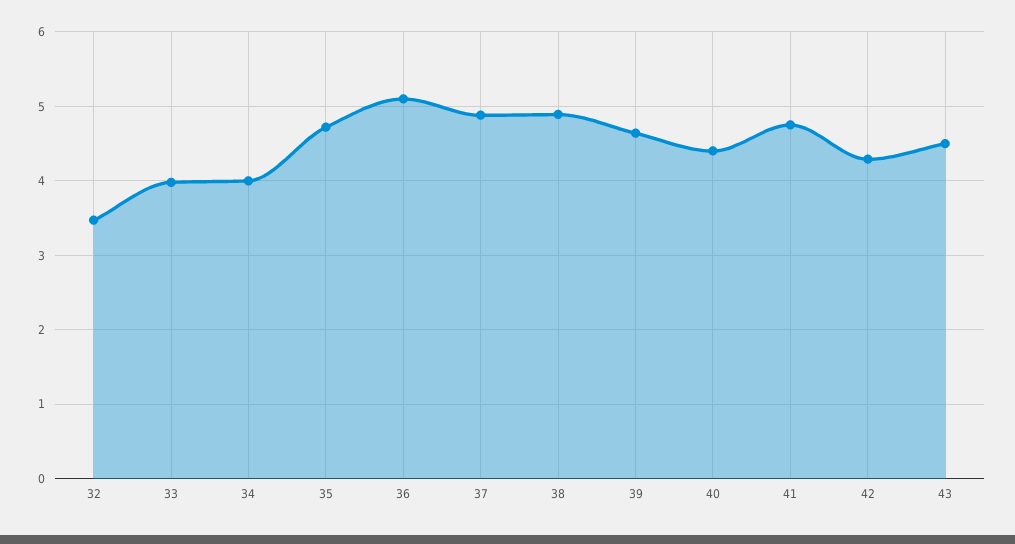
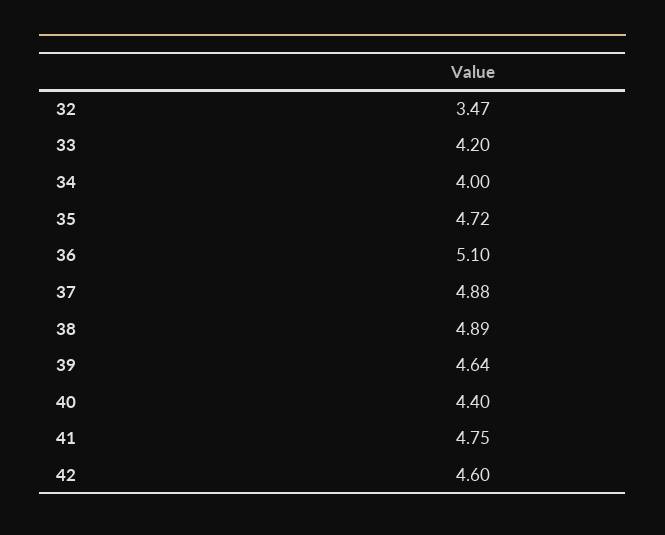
33: 4 -> 4.2
42: 4.3 -> 4.6
43: 4.5 -> none

